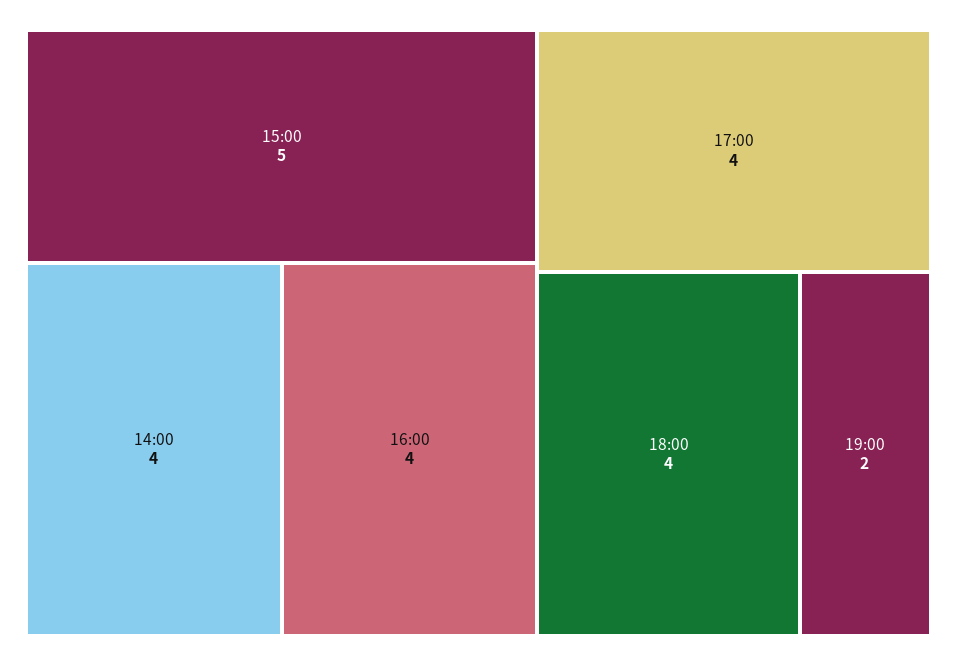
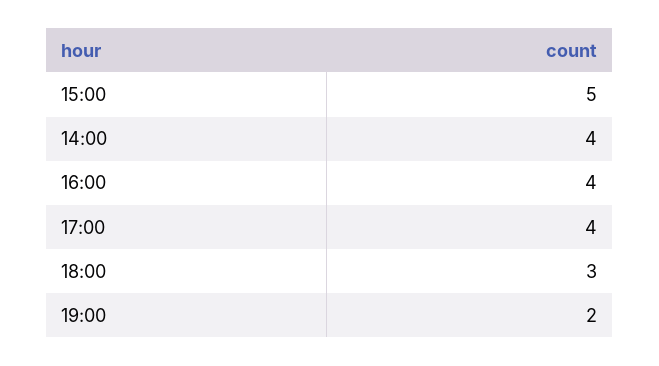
18:00: 4 -> 3

